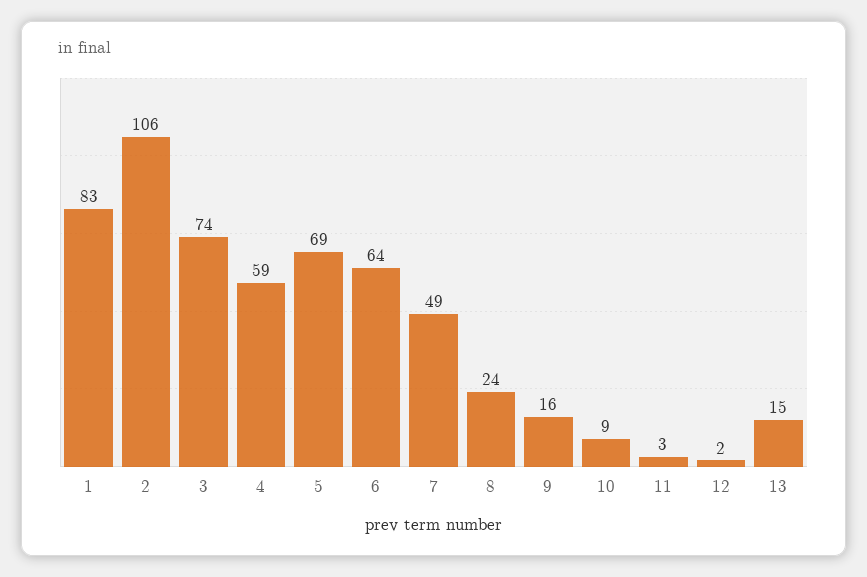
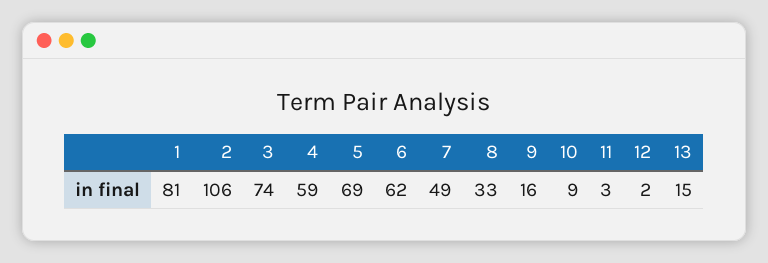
1: 83 -> 81
6: 64 -> 62
8: 24 -> 33

